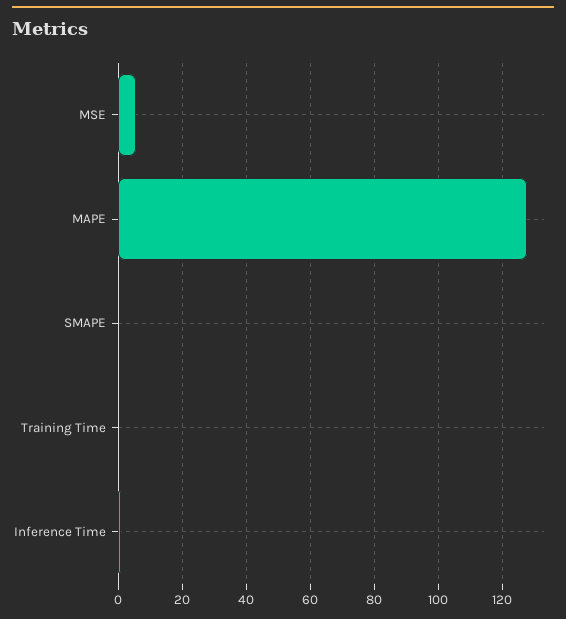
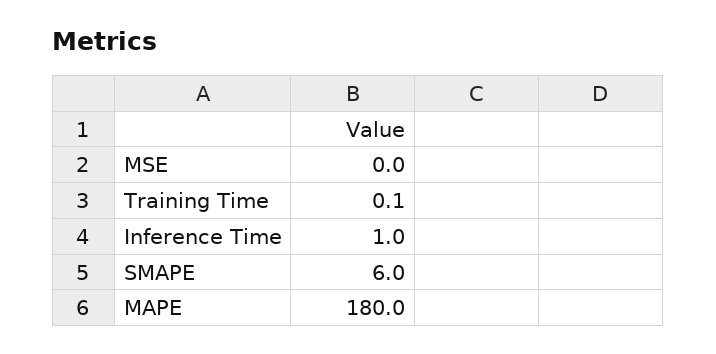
MSE: 6 -> 0
MAPE: 128 -> 180
SMAPE: 0 -> 6

